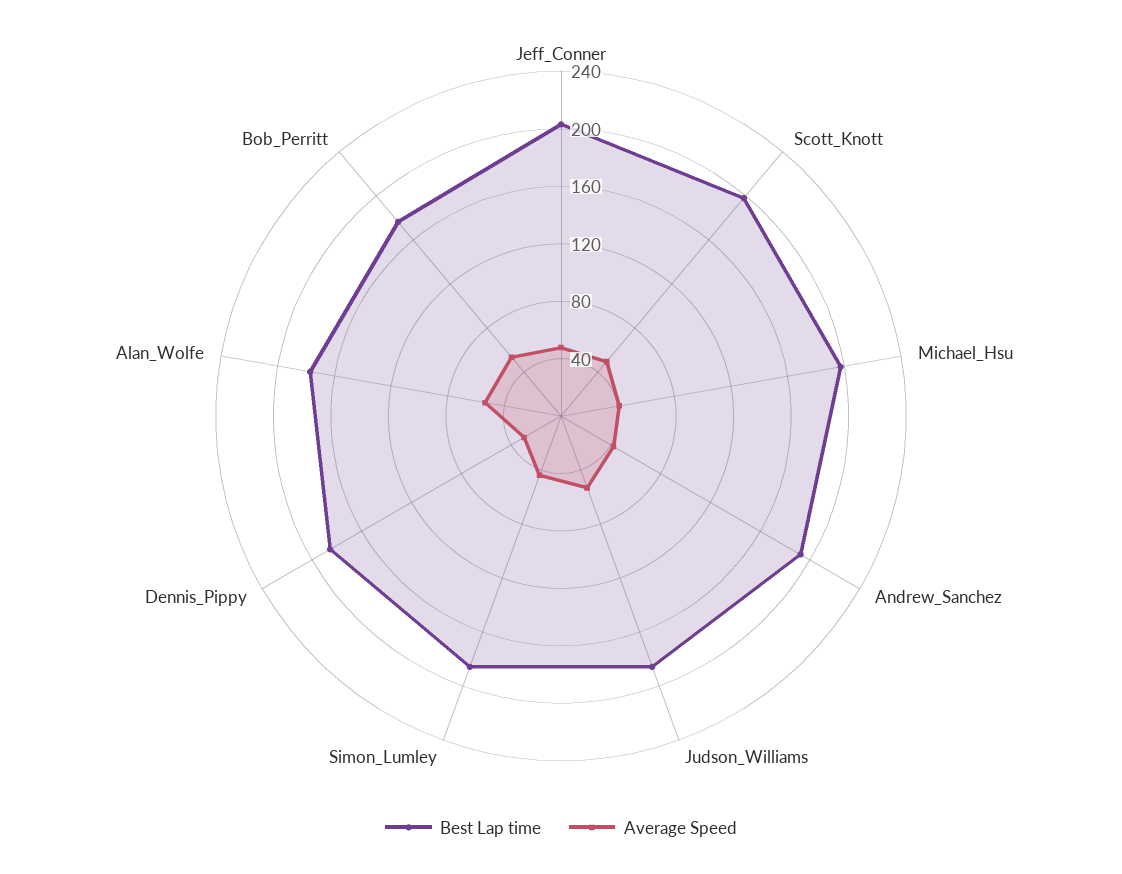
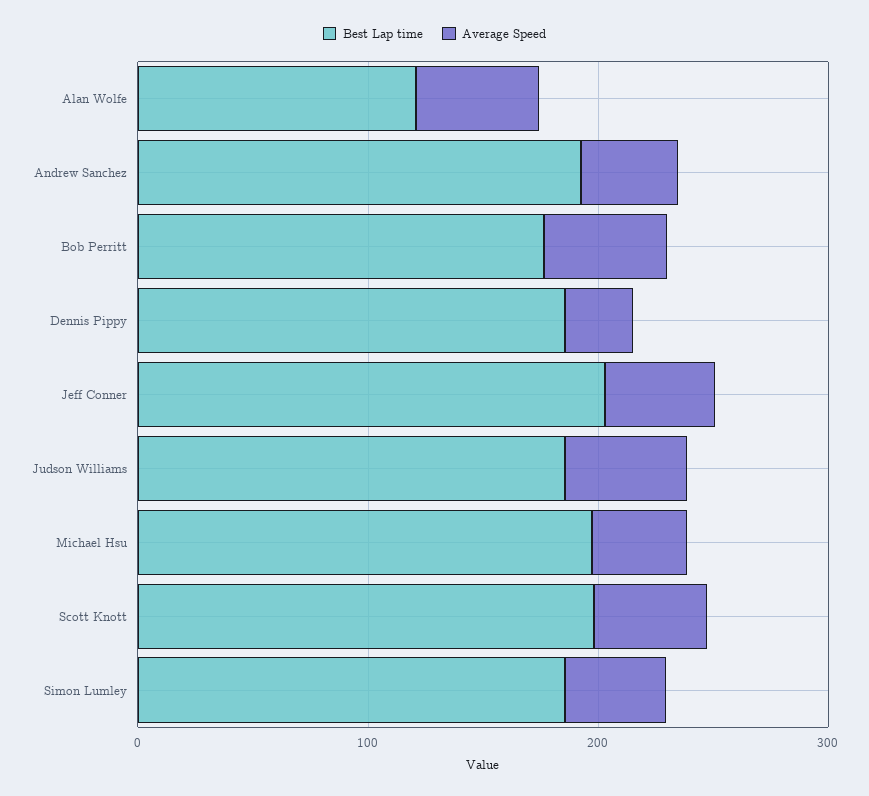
Best Lap time, Alan_Wolfe: 180 -> 120

